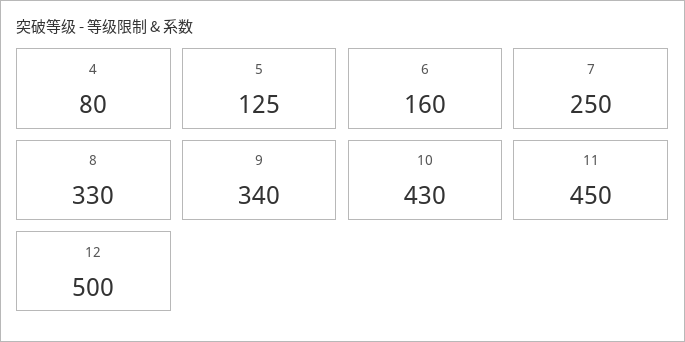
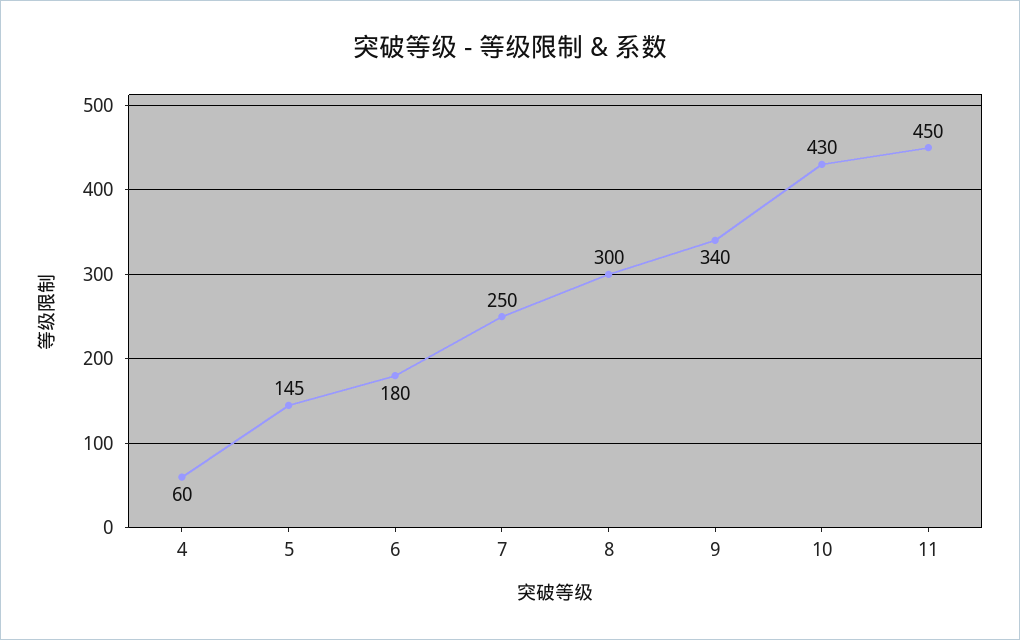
4: 80 -> 60
5: 125 -> 145
6: 160 -> 180
8: 330 -> 300
12: 500 -> none

